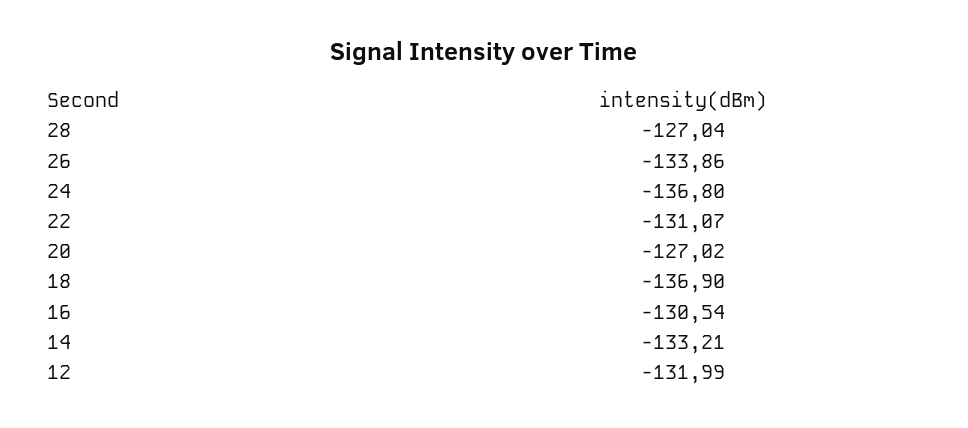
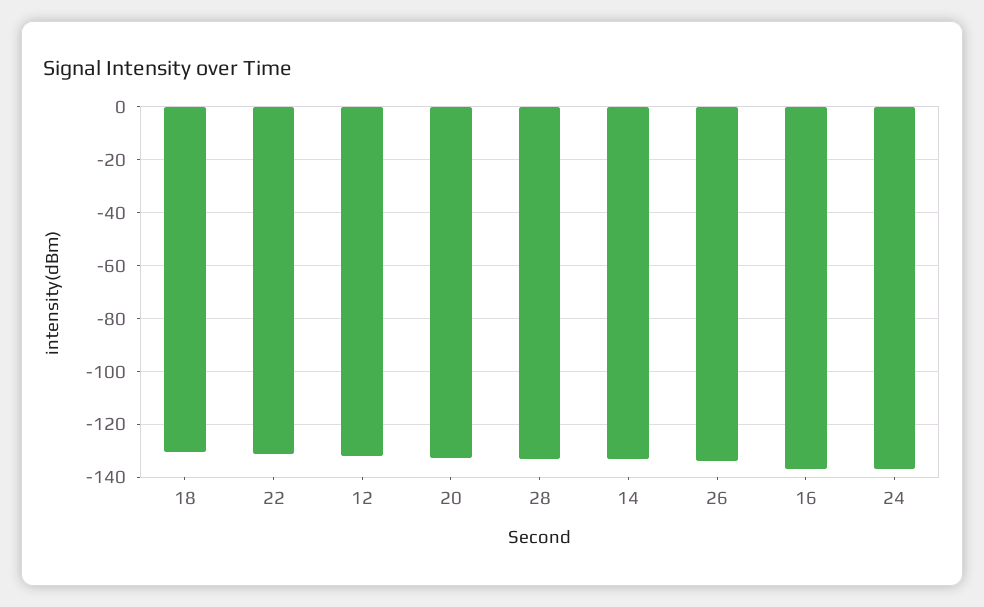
28: -127.04 -> -132.5
20: -127.02 -> -132.5
18: -136.9 -> -130
16: -130.54 -> -137.5

